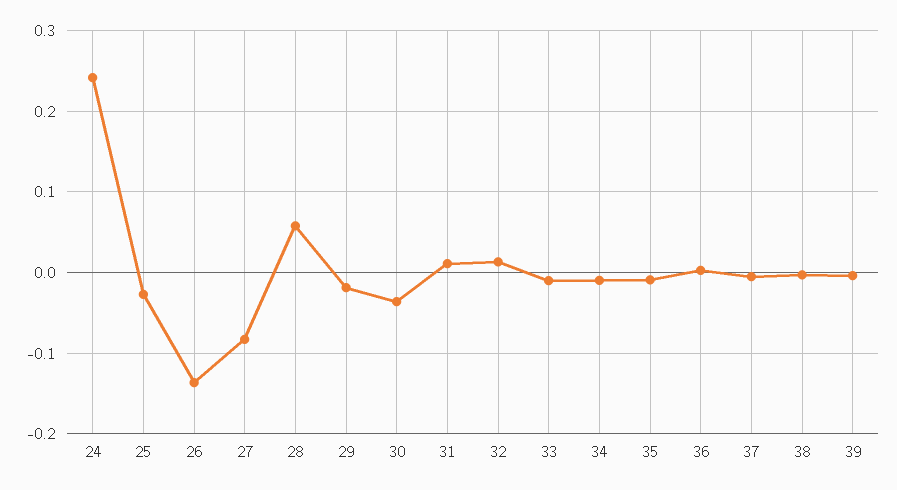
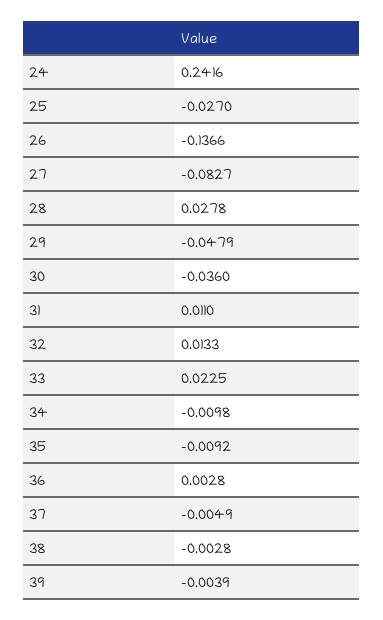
28: 0.06 -> 0.0278
29: -0.02 -> -0.0479
33: -0.01 -> 0.0225

